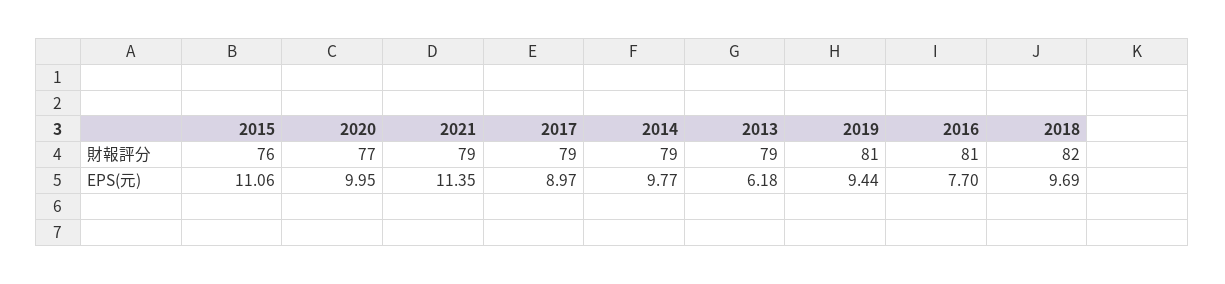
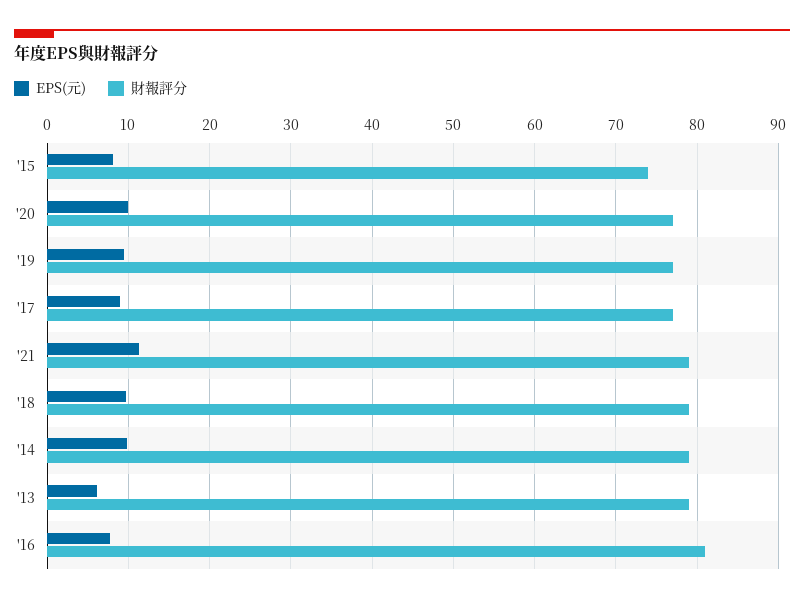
財報評分, 2015: 76 -> 74
財報評分, 2017: 79 -> 77
財報評分, 2019: 81 -> 77
財報評分, 2018: 82 -> 79
EPS(元), 2015: 11.06 -> 8

